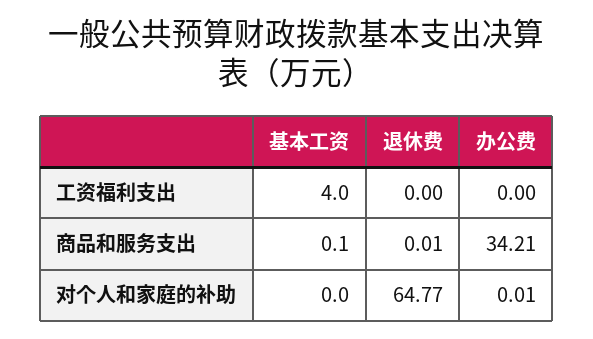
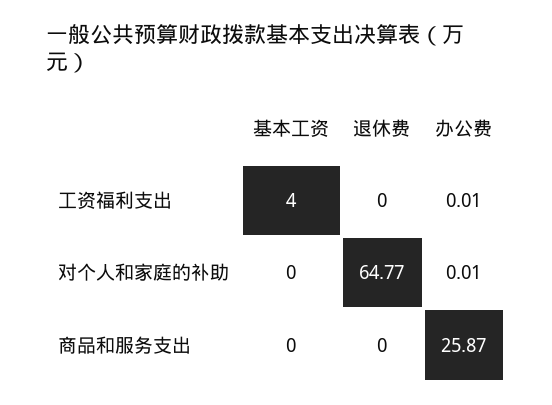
办公费, 工资福利支出: 0 -> 0.01
基本工资, 商品和服务支出: 0.1 -> 0
退休费, 商品和服务支出: 0.01 -> 0
办公费, 商品和服务支出: 34.21 -> 25.87

